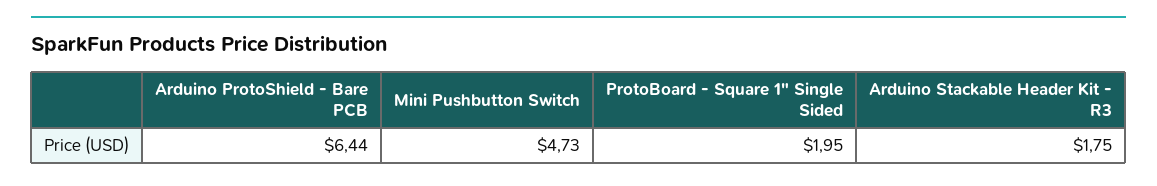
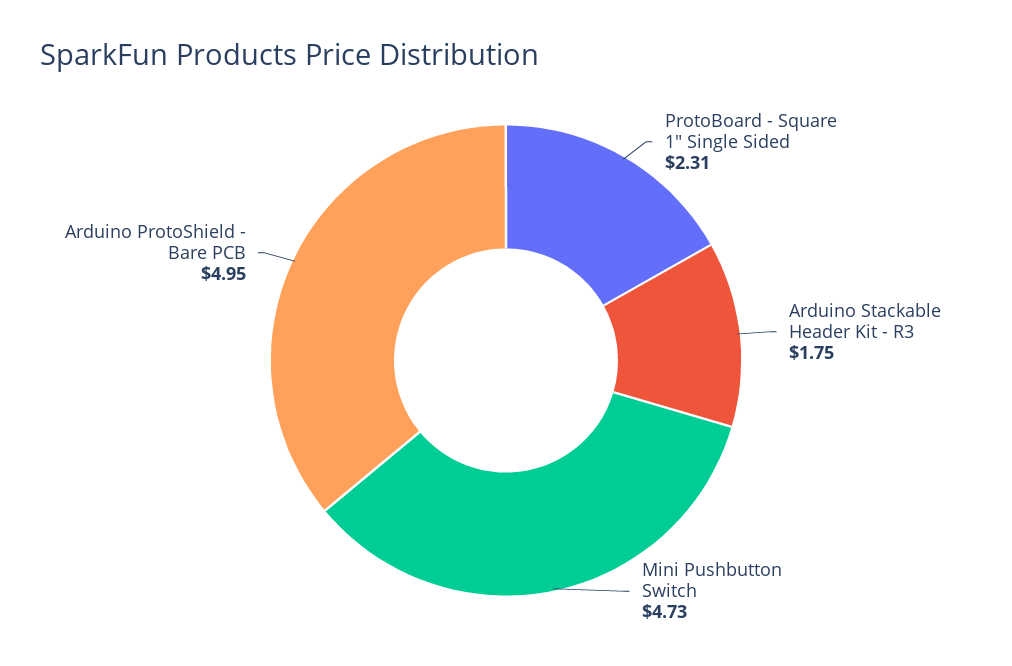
Arduino ProtoShield - Bare PCB: 6.44 -> 4.95
ProtoBoard - Square 1" Single Sided: 1.95 -> 2.31

